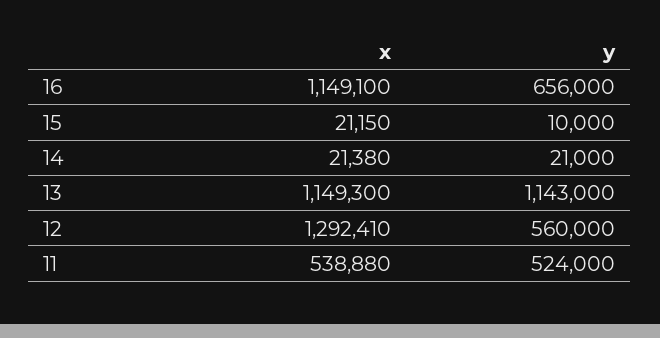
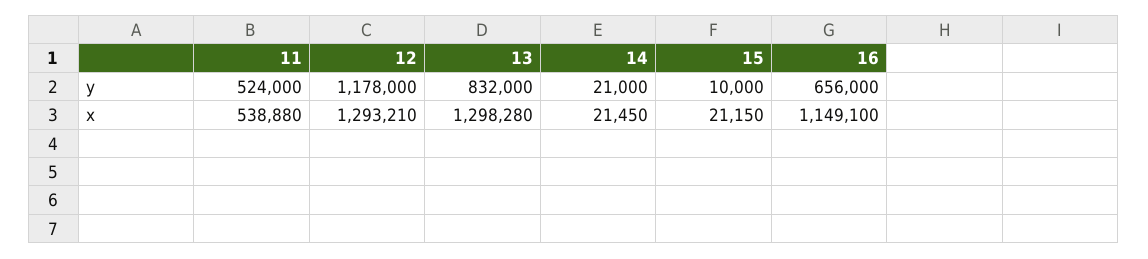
x, 14: 21380 -> 21450
x, 13: 1149300 -> 1298280
y, 13: 1143000 -> 832000
x, 12: 1292410 -> 1293210
y, 12: 560000 -> 1178000

